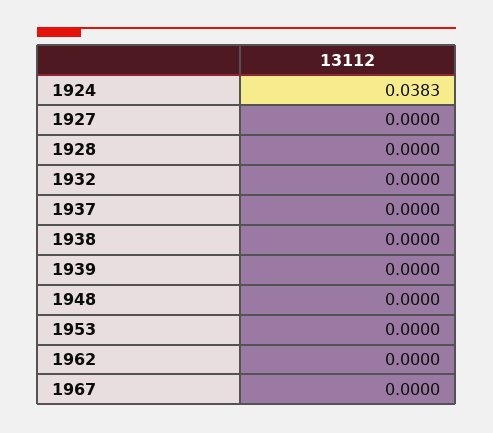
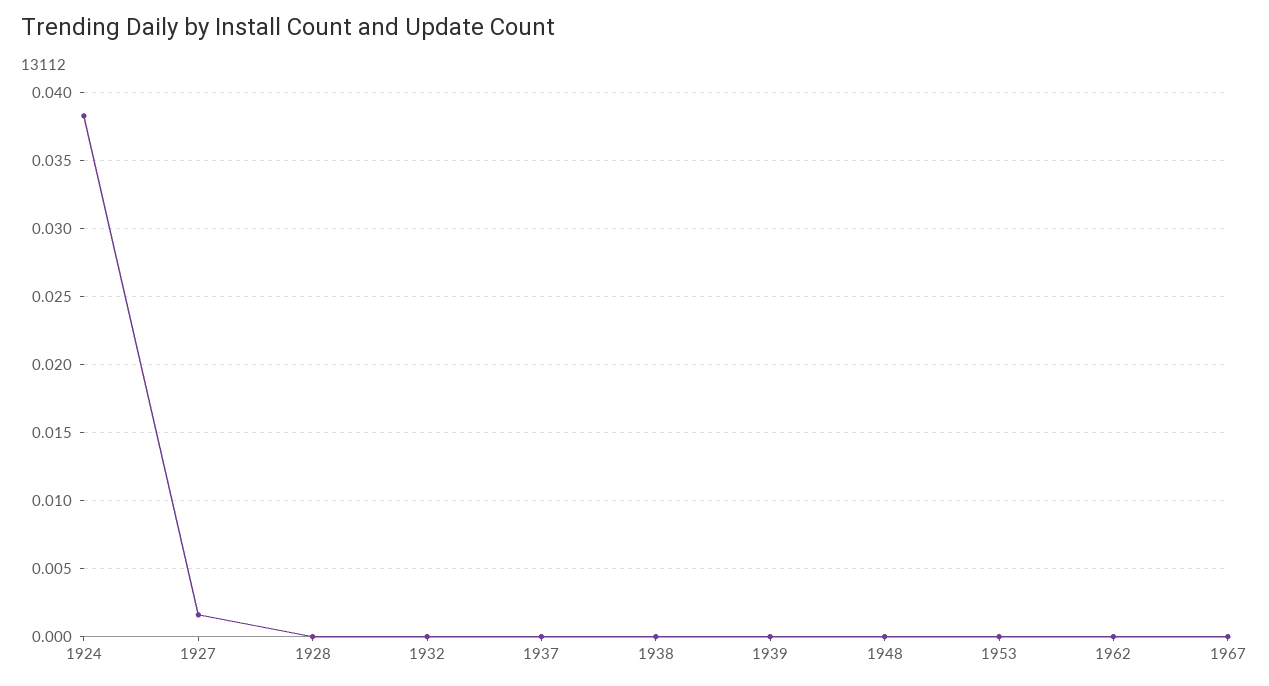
1927: 0 -> 0.0015

